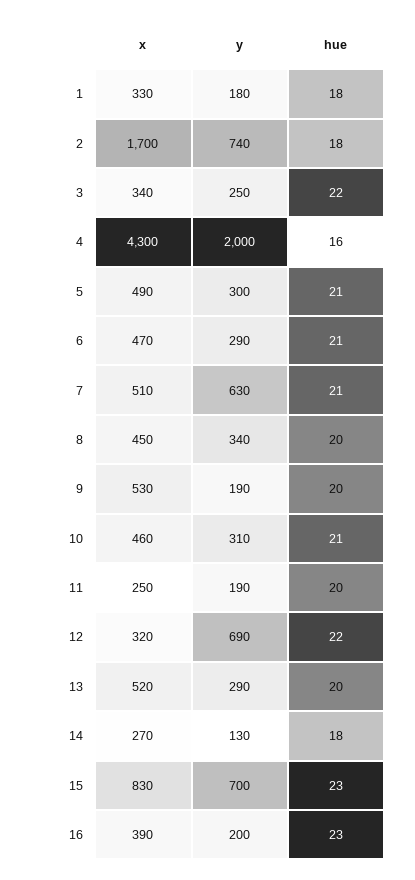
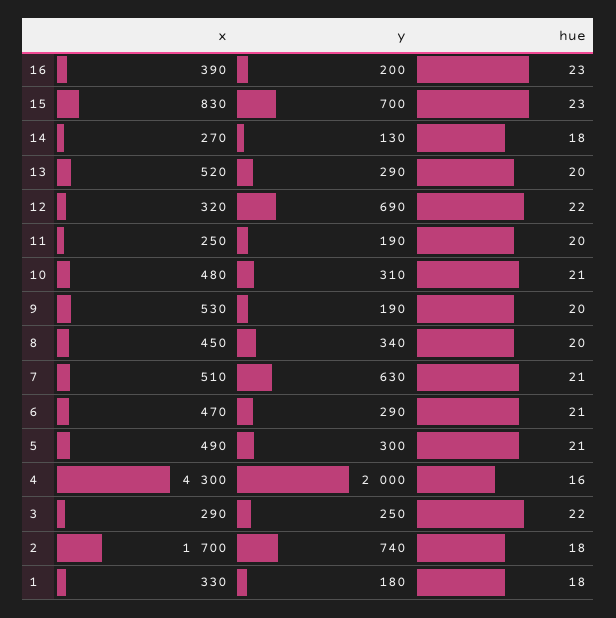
x, 3: 340 -> 290
x, 10: 460 -> 480

